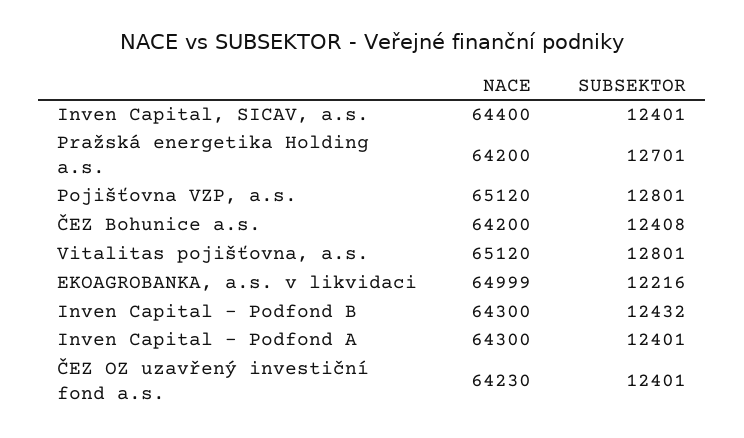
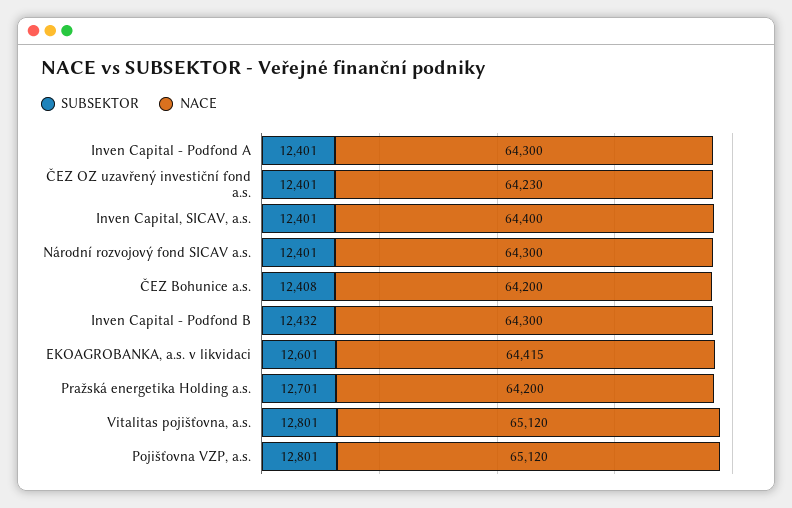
NACE, EKOAGROBANKA, a.s. v likvidaci: 64999 -> 64415
SUBSEKTOR, EKOAGROBANKA, a.s. v likvidaci: 12216 -> 12601
SUBSEKTOR, Národní rozvojový fond SICAV a.s.: none -> 12401
NACE, Národní rozvojový fond SICAV a.s.: none -> 64300

